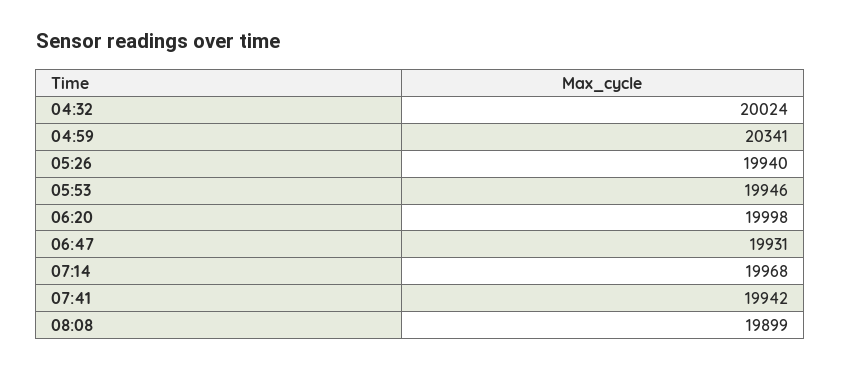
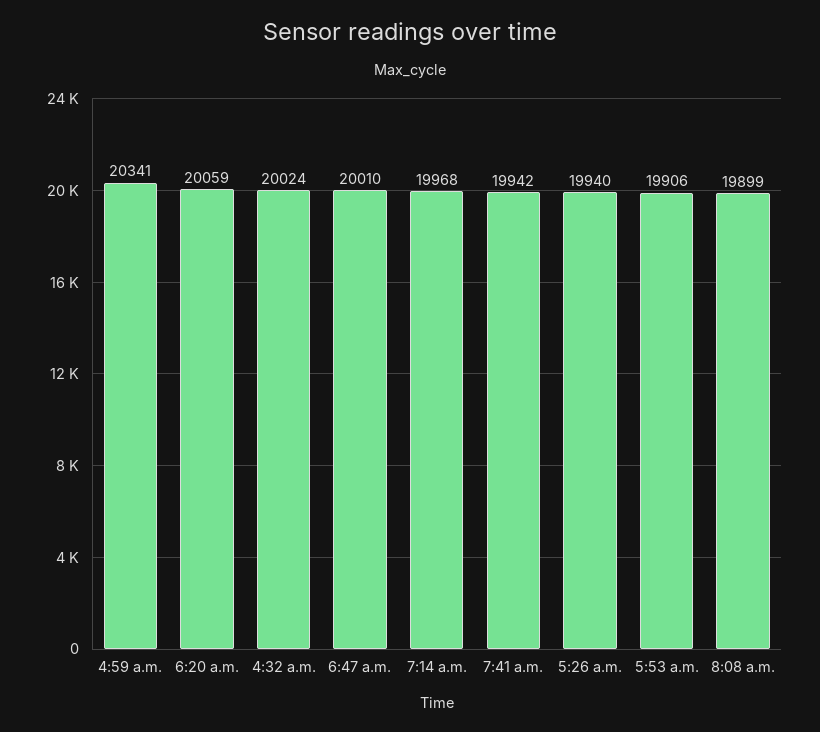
05:53: 19946 -> 19906
06:20: 19998 -> 20059
06:47: 19931 -> 20010

